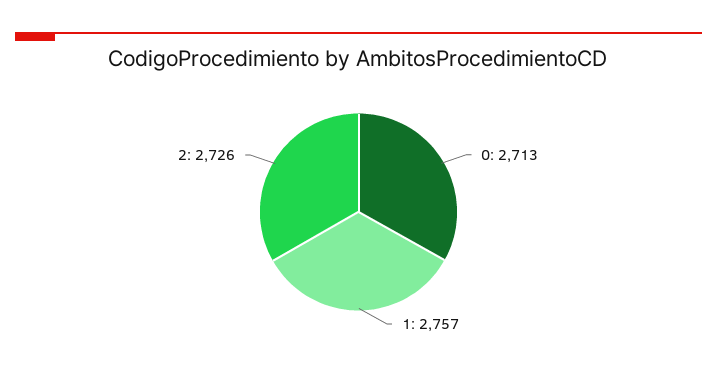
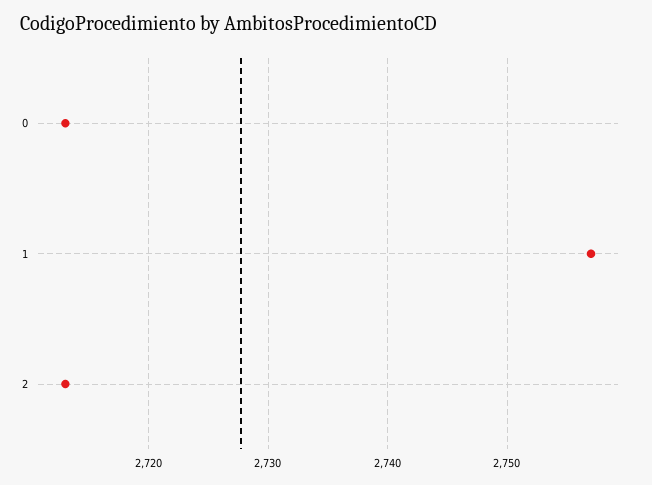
2: 2726 -> 2713

